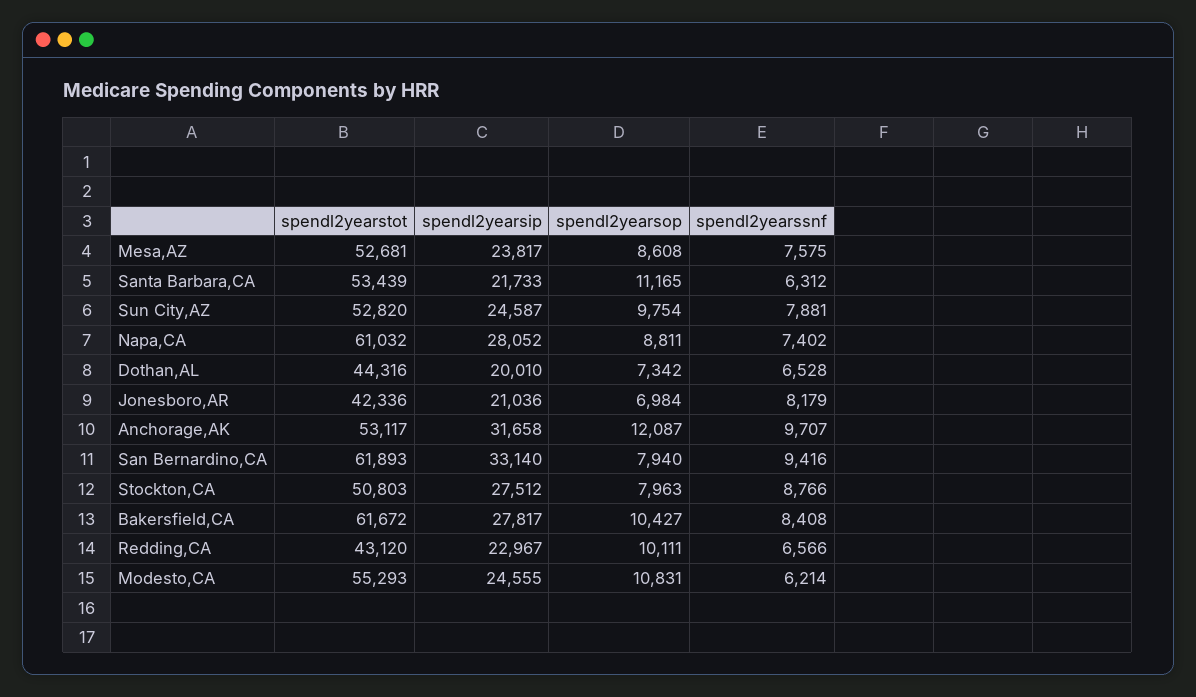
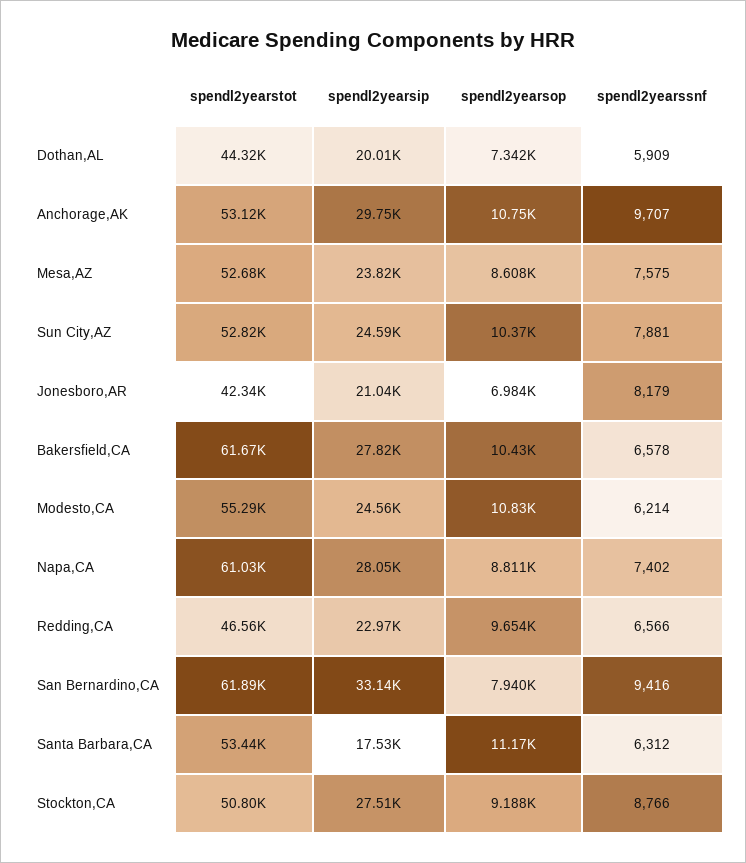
spendl2yearsip, Santa Barbara,CA: 21733 -> 17530
spendl2yearsop, Sun City,AZ: 9754 -> 10370
spendl2yearssnf, Dothan,AL: 6528 -> 5909
spendl2yearsip, Anchorage,AK: 31658 -> 29750
spendl2yearsop, Anchorage,AK: 12087 -> 10750
spendl2yearsop, Stockton,CA: 7963 -> 9188
spendl2yearssnf, Bakersfield,CA: 8408 -> 6578
spendl2yearstot, Redding,CA: 43120 -> 46560
spendl2yearsop, Redding,CA: 10111 -> 9654

